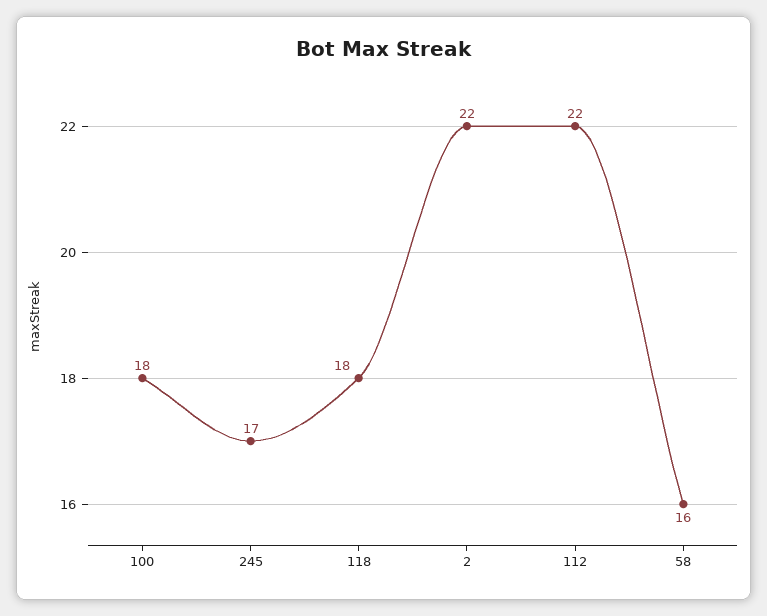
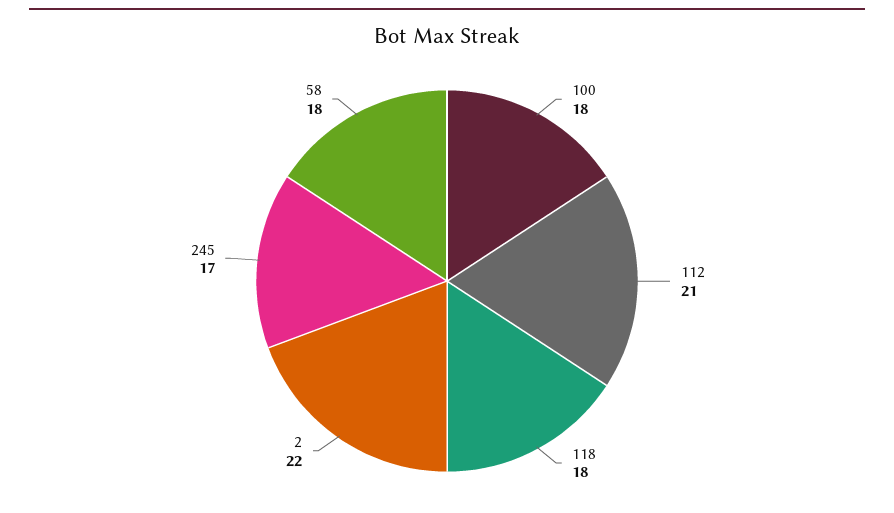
112: 22 -> 21
58: 16 -> 18

